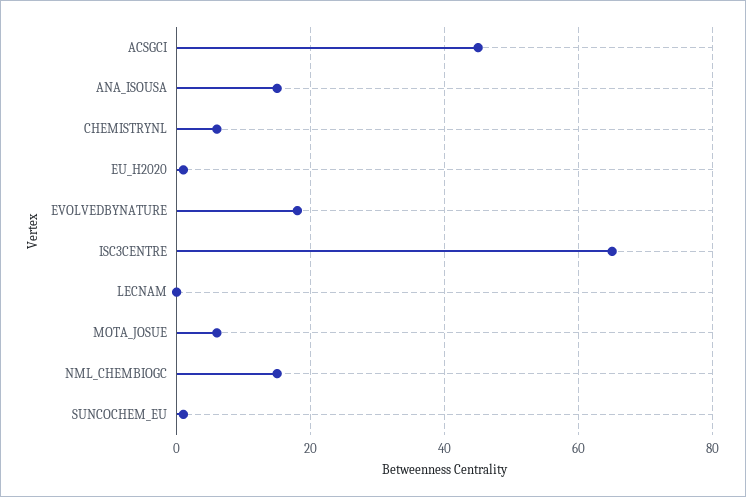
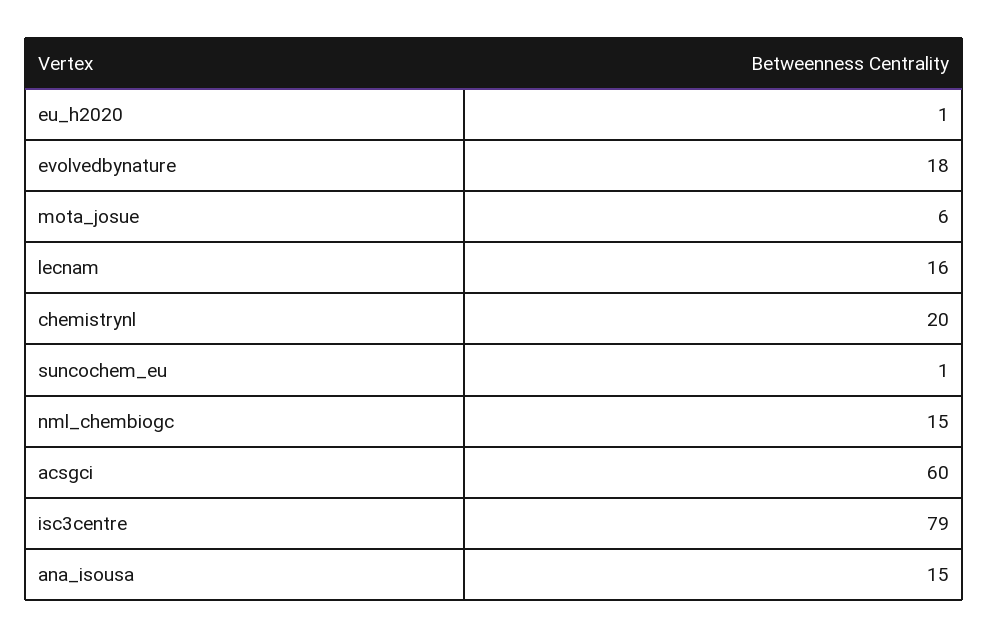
ACSGCI: 45 -> 60
CHEMISTRYNL: 5 -> 20
ISC3CENTRE: 65 -> 79
LECNAM: 0 -> 16

